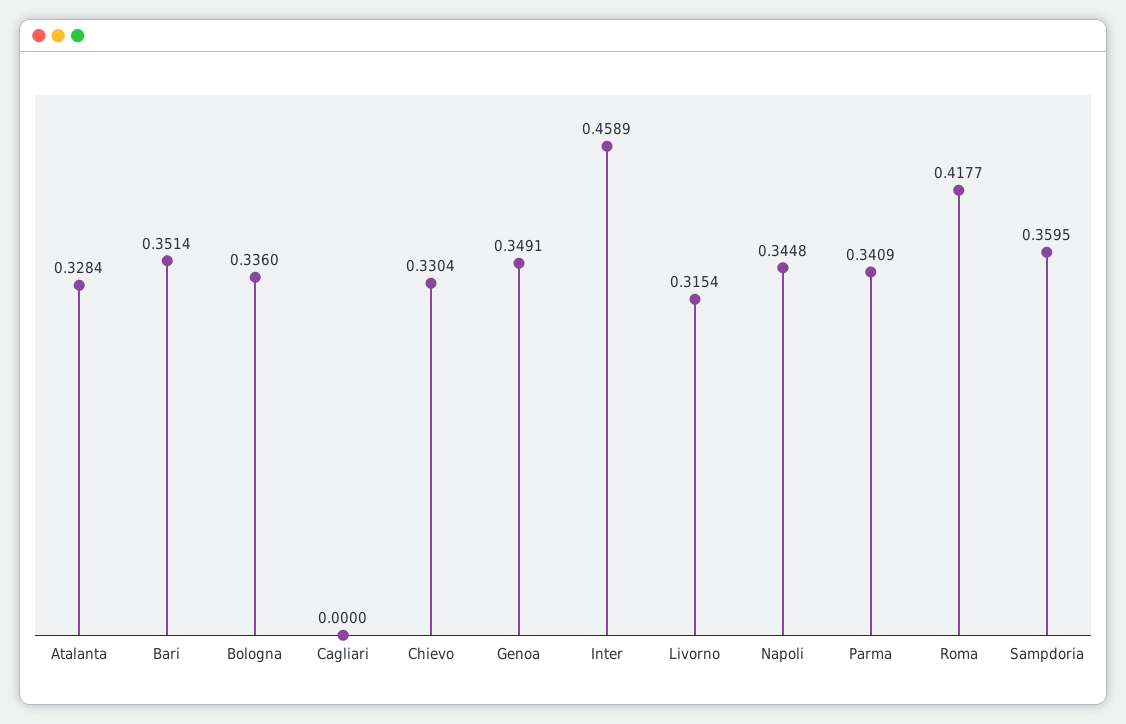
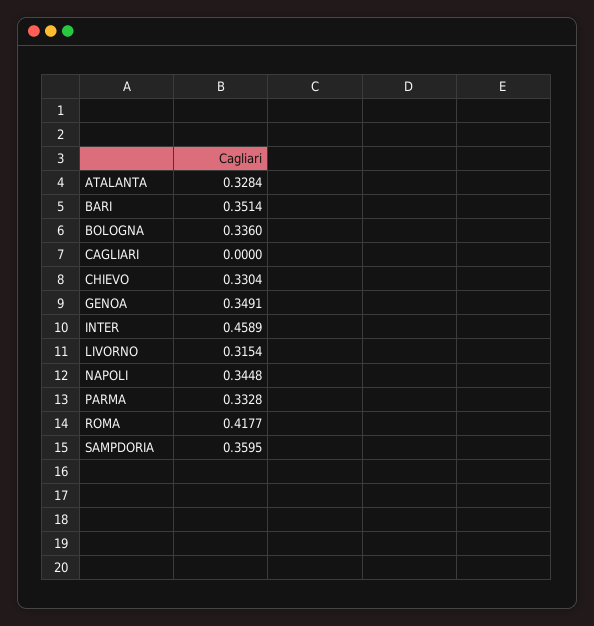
Parma: 0.3409 -> 0.3328

